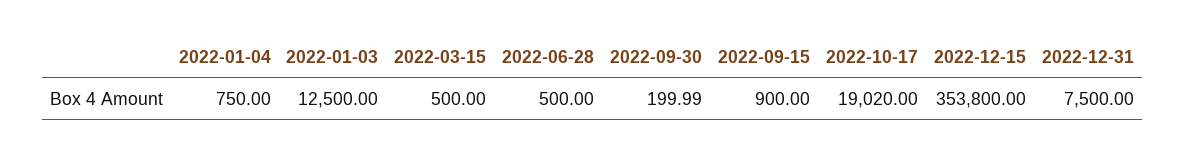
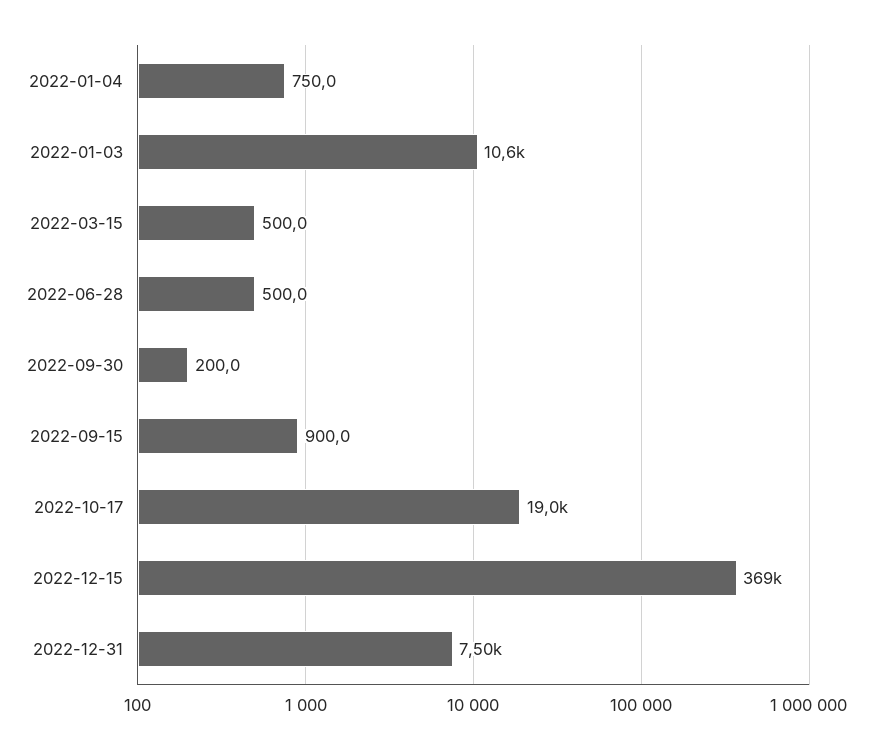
2022-01-03: 12500 -> 10600
2022-12-15: 353800 -> 369000

